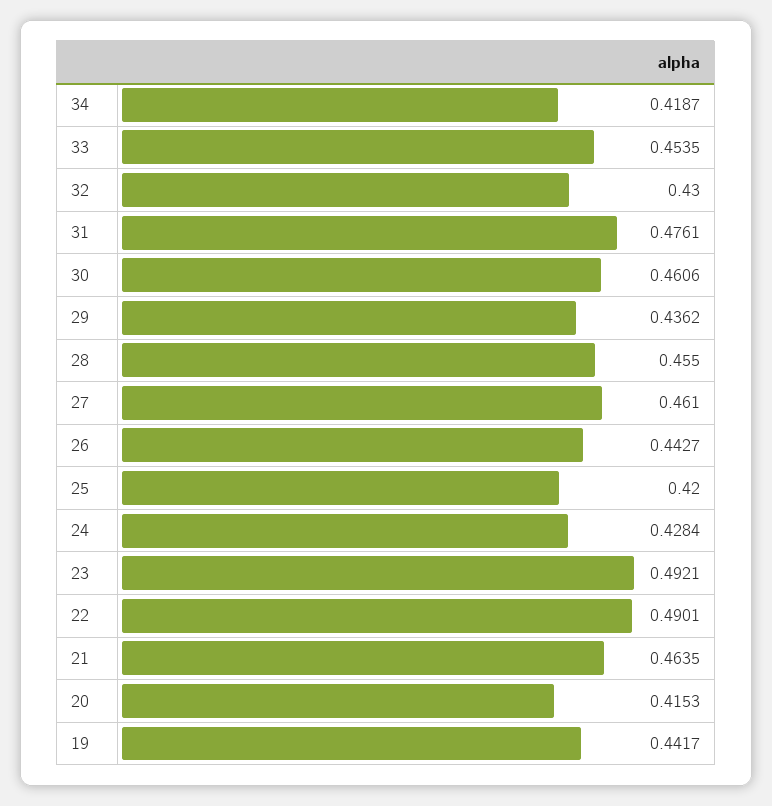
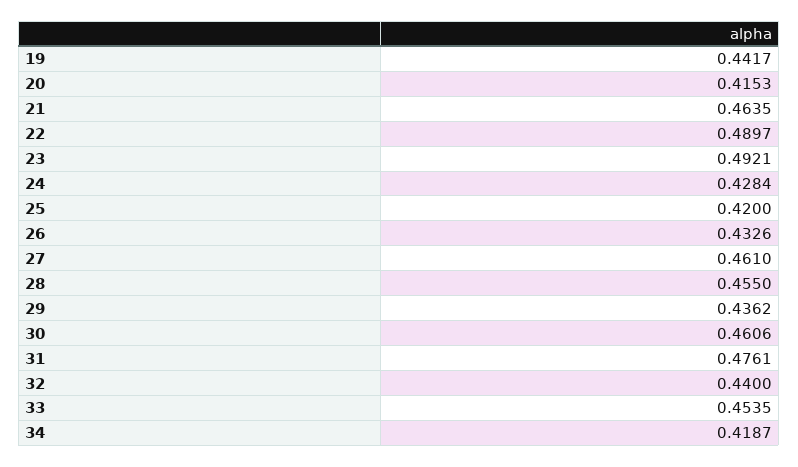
32: 0.43 -> 0.44
26: 0.4427 -> 0.4326
22: 0.4901 -> 0.4897

